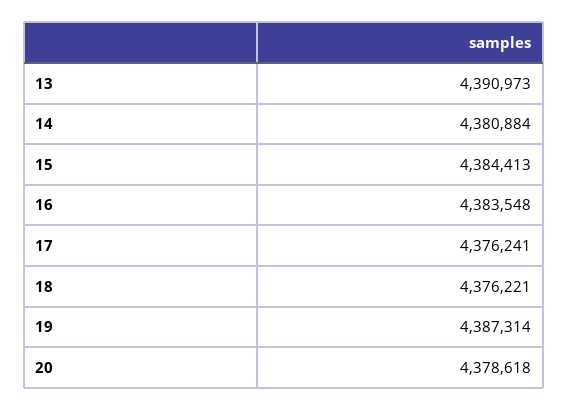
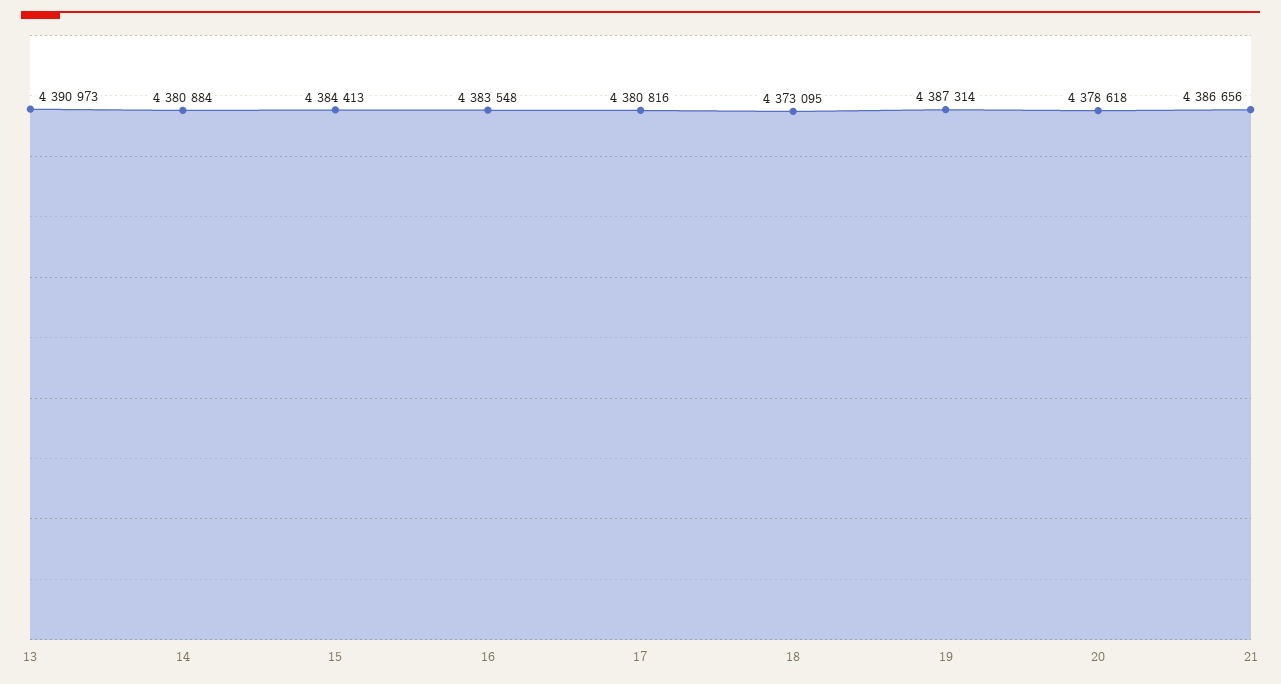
17: 4376241 -> 4380816
18: 4376221 -> 4373095
21: none -> 4386656

